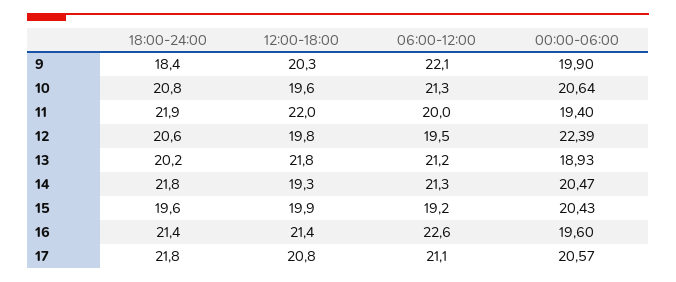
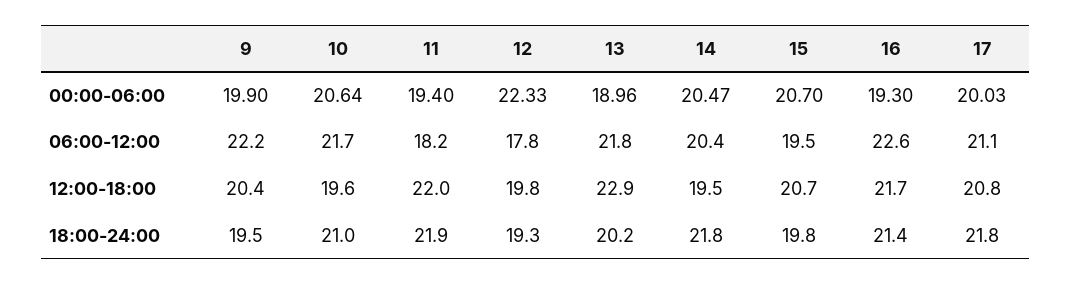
18:00-24:00, 9: 18.4 -> 19.5
12:00-18:00, 9: 20.3 -> 20.4
06:00-12:00, 9: 22.1 -> 22.2
18:00-24:00, 10: 20.8 -> 21
06:00-12:00, 10: 21.3 -> 21.7
06:00-12:00, 11: 20 -> 18.2
18:00-24:00, 12: 20.6 -> 19.3
06:00-12:00, 12: 19.5 -> 17.8
00:00-06:00, 12: 22.39 -> 22.33
12:00-18:00, 13: 21.8 -> 22.9
06:00-12:00, 13: 21.2 -> 21.8
00:00-06:00, 13: 18.93 -> 18.96
12:00-18:00, 14: 19.3 -> 19.5
06:00-12:00, 14: 21.3 -> 20.4
18:00-24:00, 15: 19.6 -> 19.8
12:00-18:00, 15: 19.9 -> 20.7
06:00-12:00, 15: 19.2 -> 19.5
00:00-06:00, 15: 20.43 -> 20.7
12:00-18:00, 16: 21.4 -> 21.7
00:00-06:00, 16: 19.6 -> 19.3
00:00-06:00, 17: 20.57 -> 20.03

